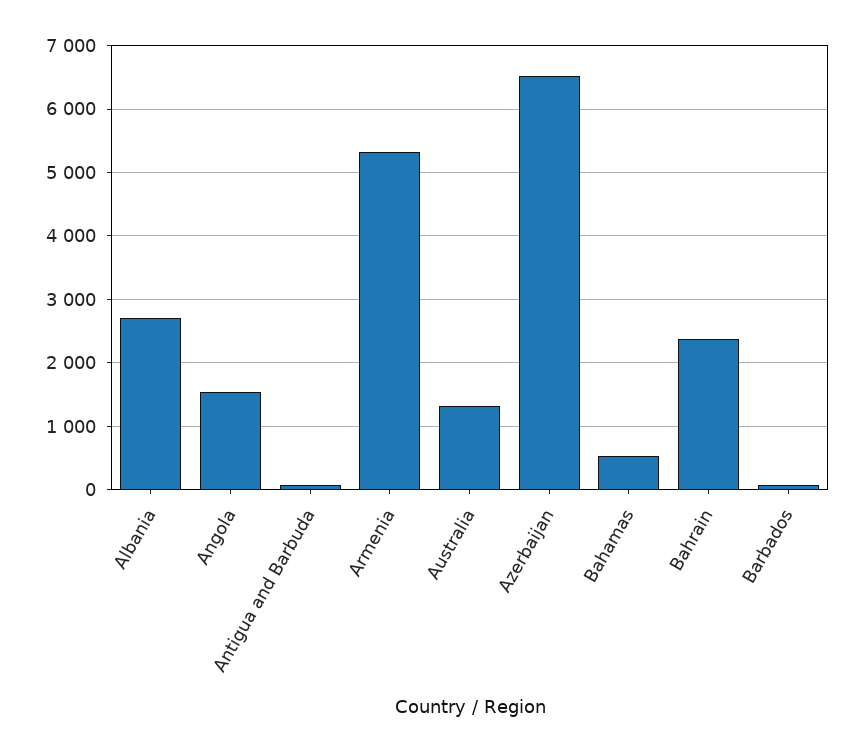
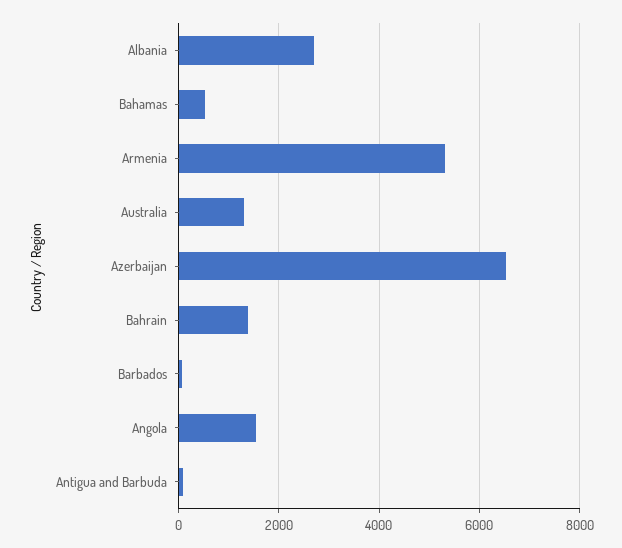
Bahrain: 2400 -> 1400

